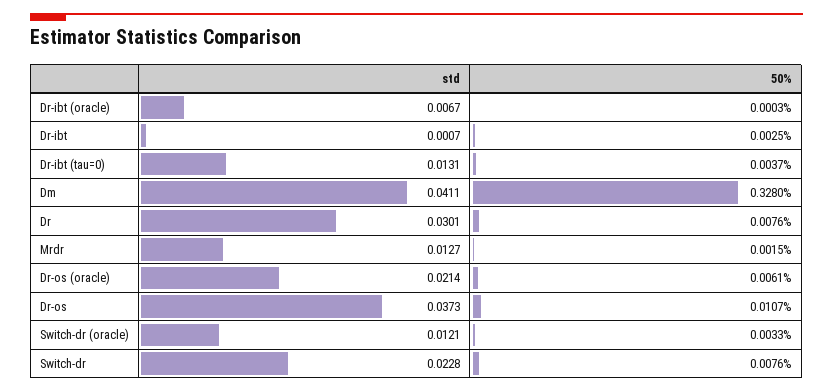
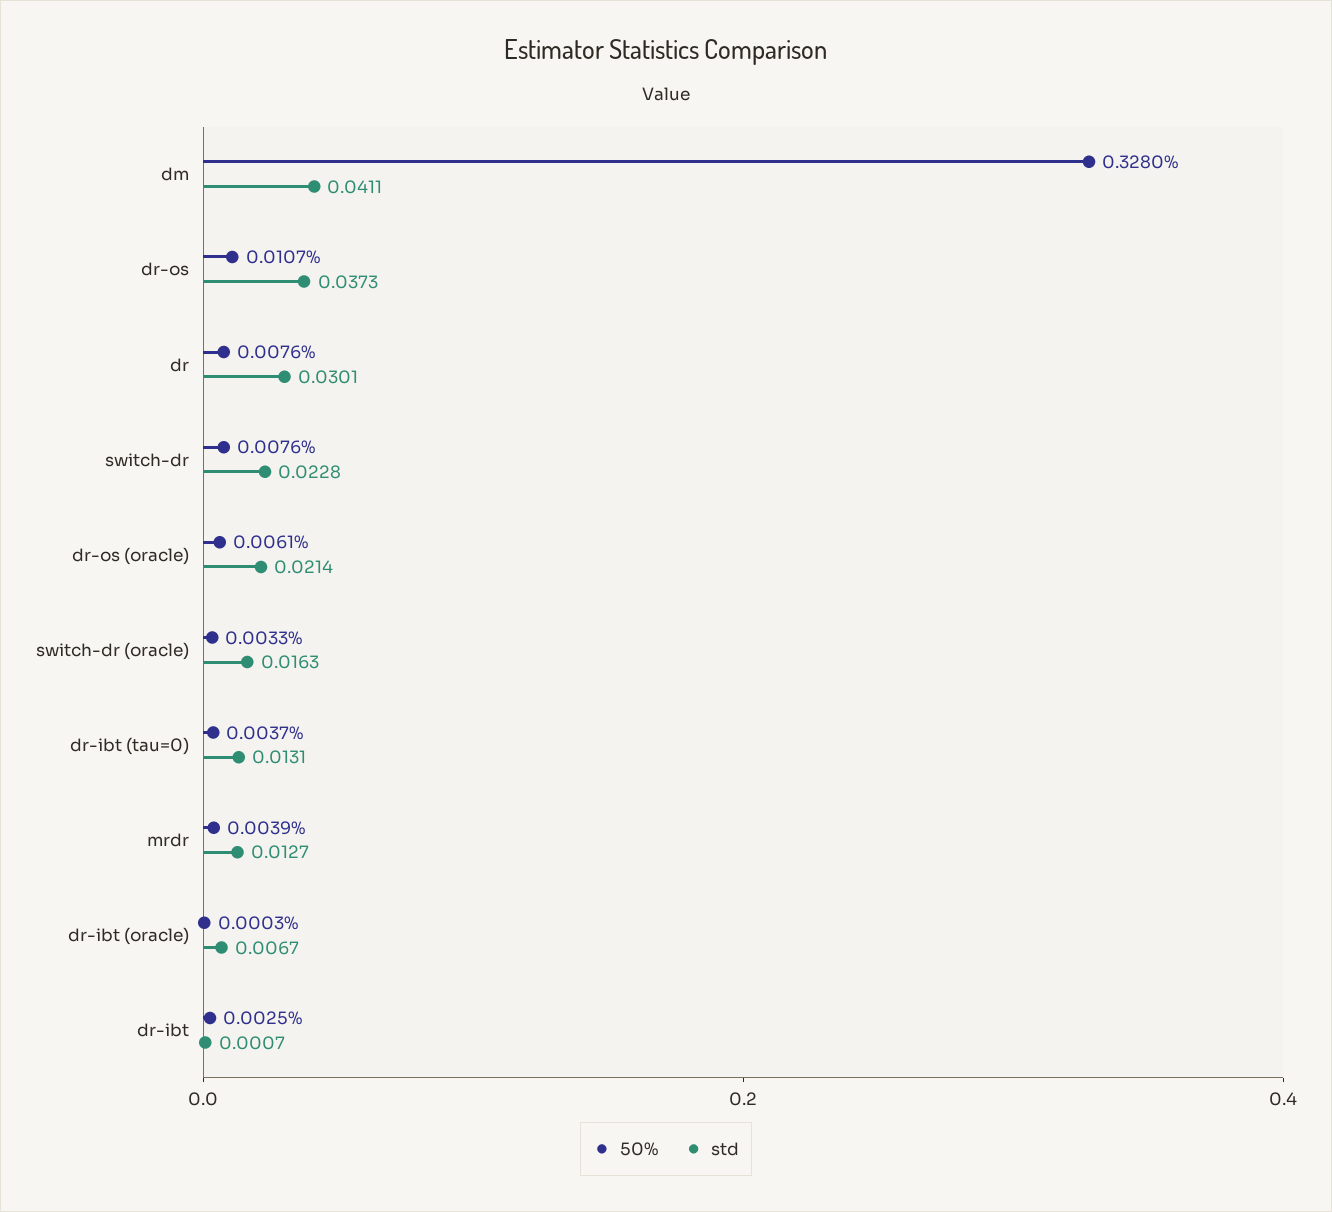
50%, Mrdr: 0.0015 -> 0.0039
std, Switch-dr (oracle): 0.0121 -> 0.0163

